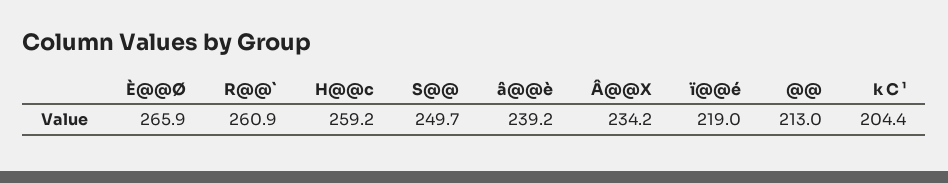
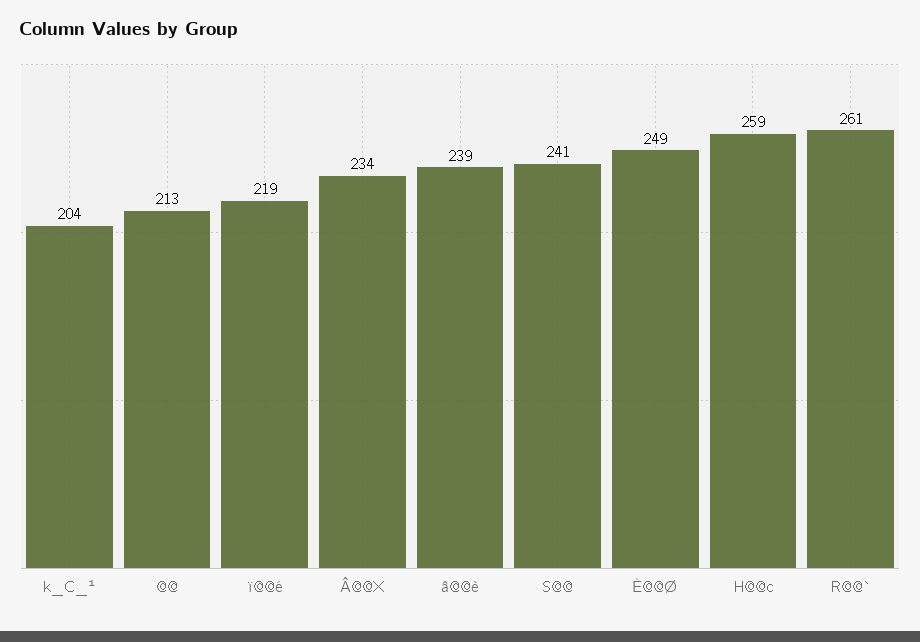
È@@Ø: 265.9 -> 249
S@@: 249.7 -> 241

